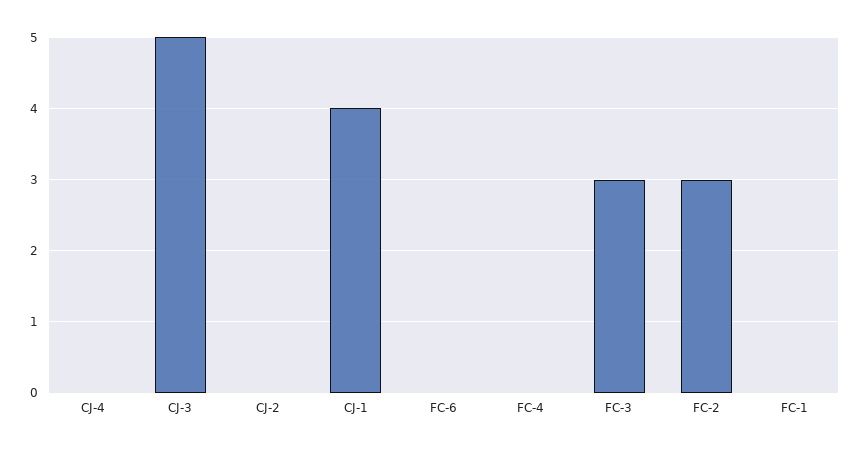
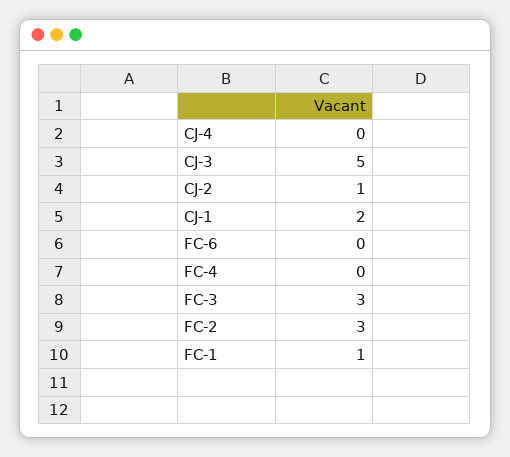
CJ-2: 0 -> 1
CJ-1: 4 -> 2
FC-1: 0 -> 1

